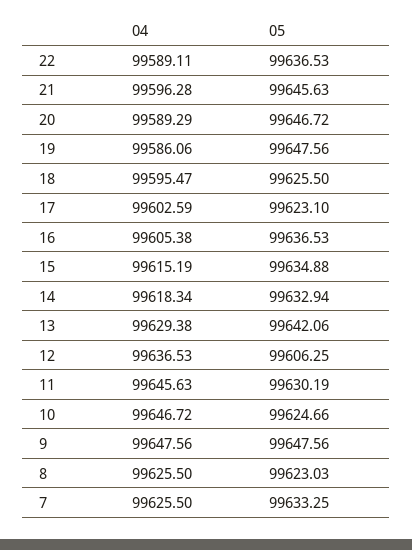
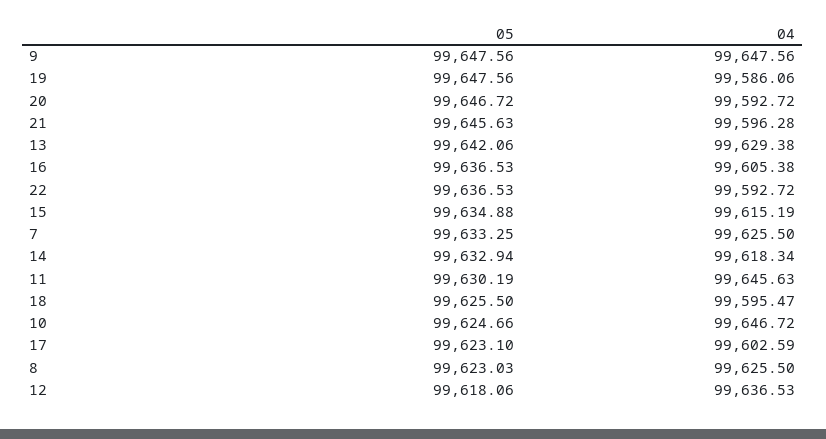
04, 22: 99589.11 -> 99592.72
04, 20: 99589.29 -> 99592.72
05, 12: 99606.25 -> 99618.06

